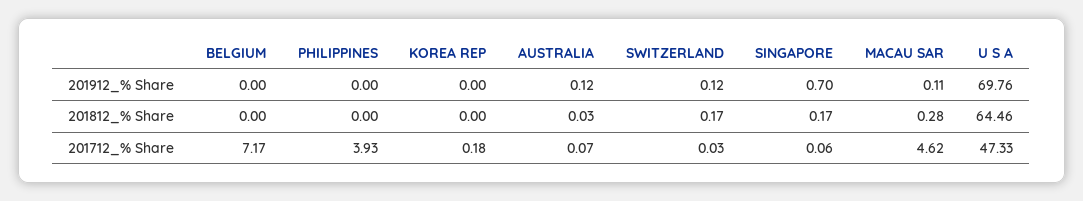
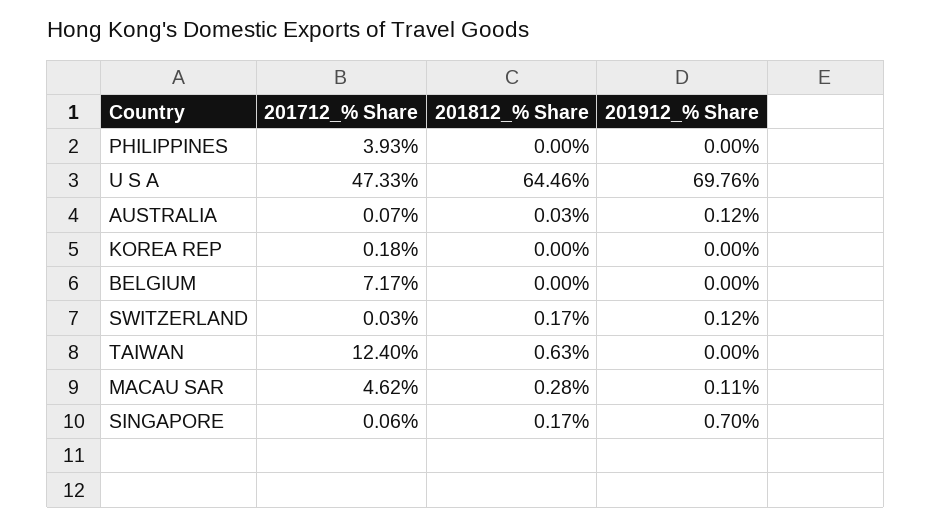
TAIWAN, 201712_% Share: none -> 12.4
TAIWAN, 201812_% Share: none -> 0.63
TAIWAN, 201912_% Share: none -> 0

